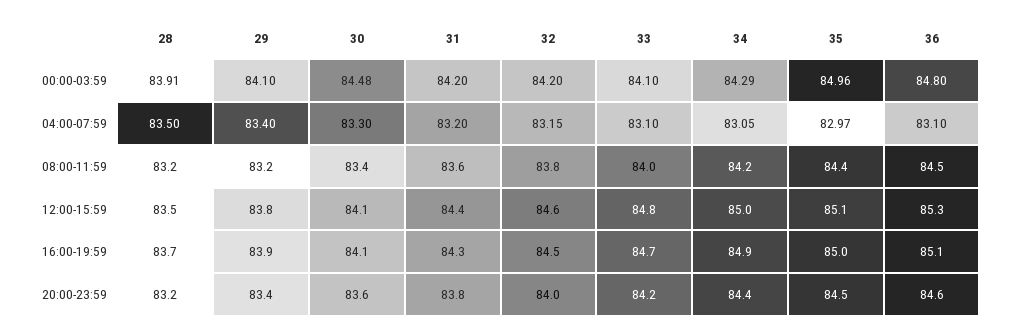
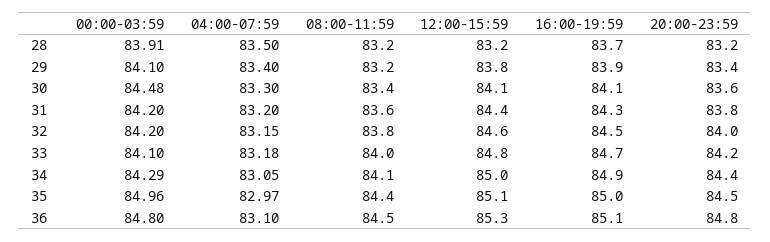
33, 04:00-07:59: 83.1 -> 83.18
34, 08:00-11:59: 84.2 -> 84.1
28, 12:00-15:59: 83.5 -> 83.2
36, 20:00-23:59: 84.6 -> 84.8

